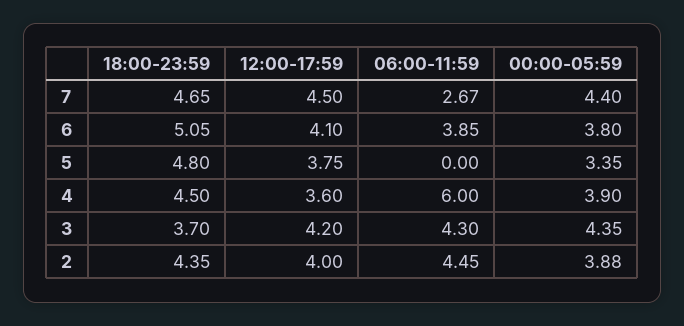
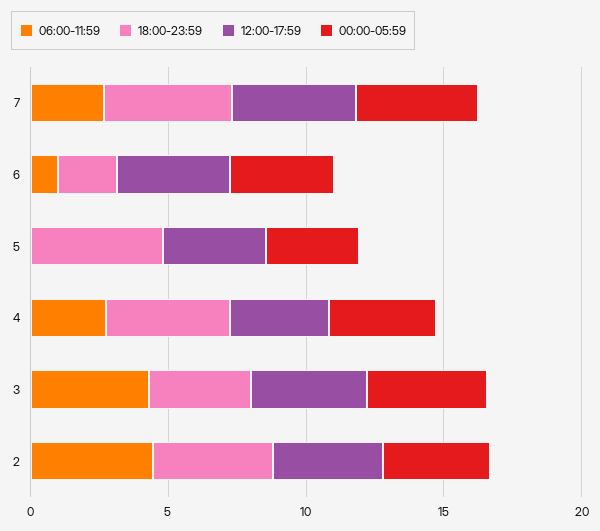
18:00-23:59, 6: 5.05 -> 2
06:00-11:59, 6: 3.85 -> 1
06:00-11:59, 4: 6 -> 3

